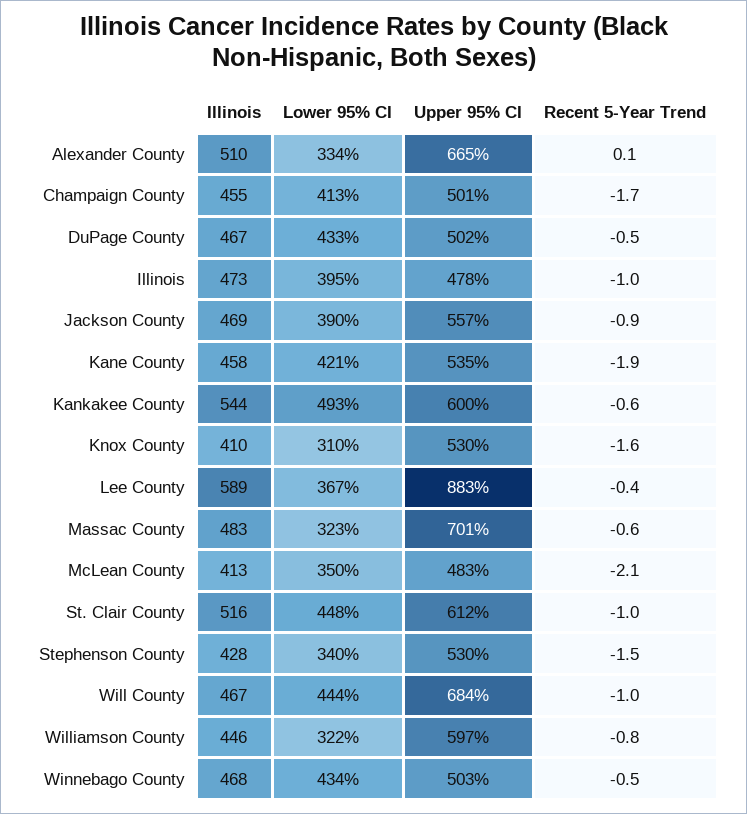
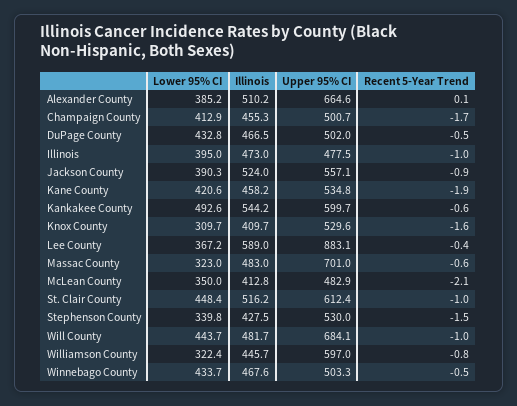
Lower 95% CI, Alexander County: 334 -> 385.2
Illinois, Jackson County: 469 -> 524
Illinois, Will County: 467 -> 481.7

